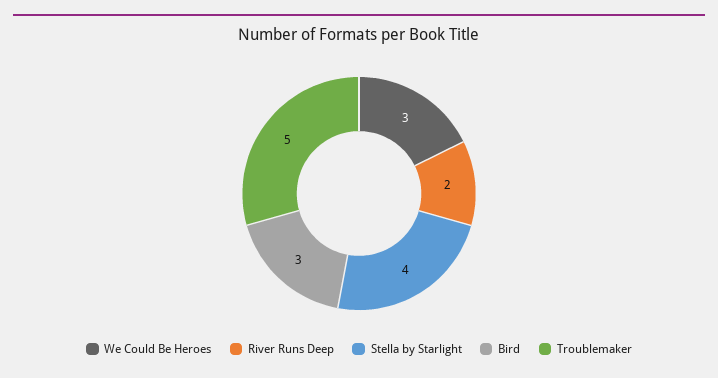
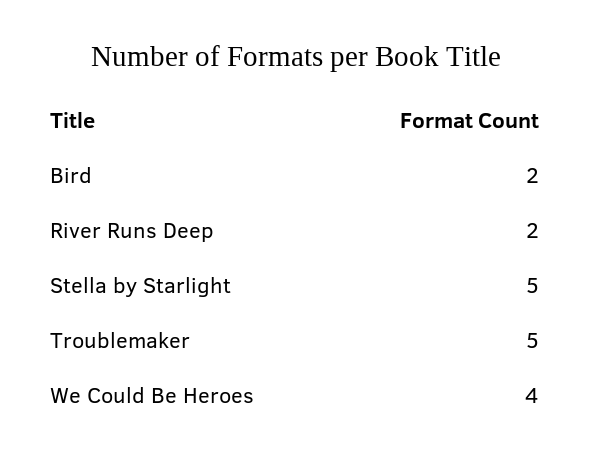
We Could Be Heroes: 3 -> 4
Stella by Starlight: 4 -> 5
Bird: 3 -> 2

